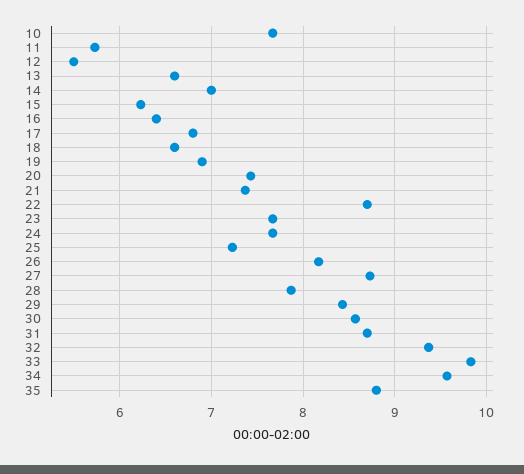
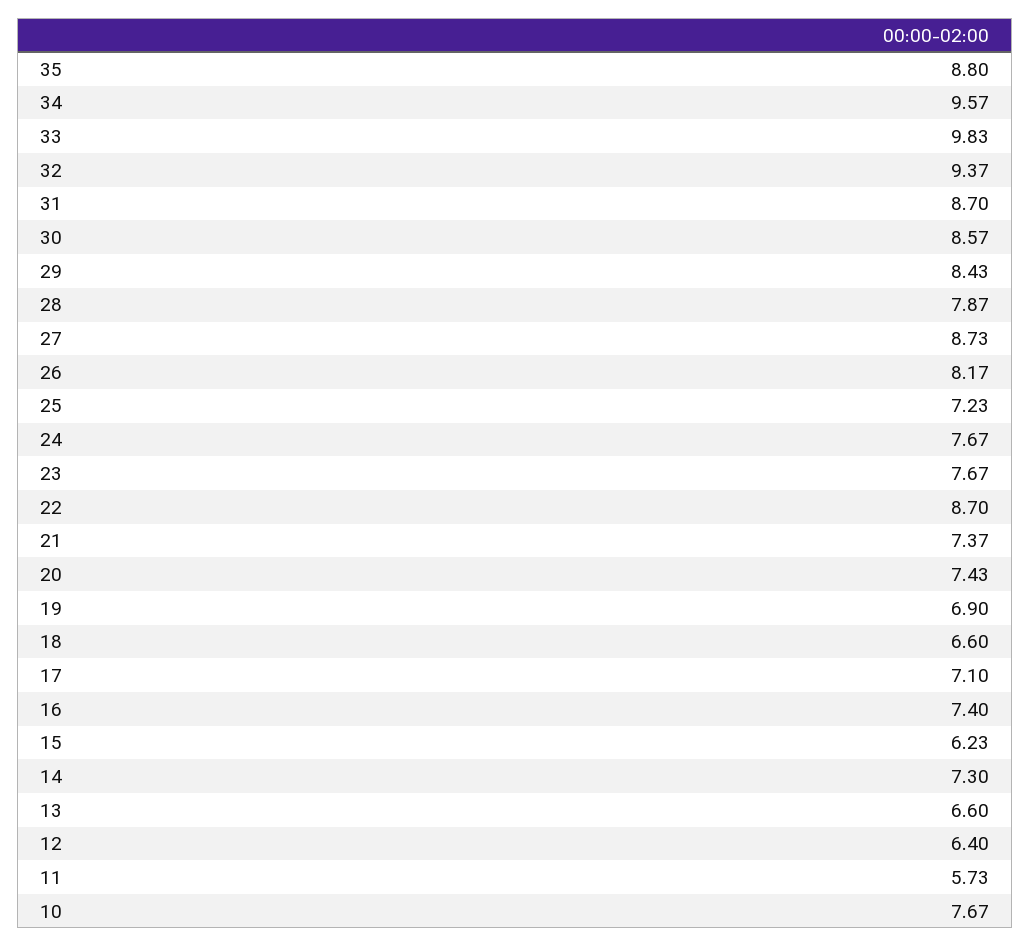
12: 5.5 -> 6.4
14: 7 -> 7.3
16: 6.4 -> 7.4
17: 6.8 -> 7.1

